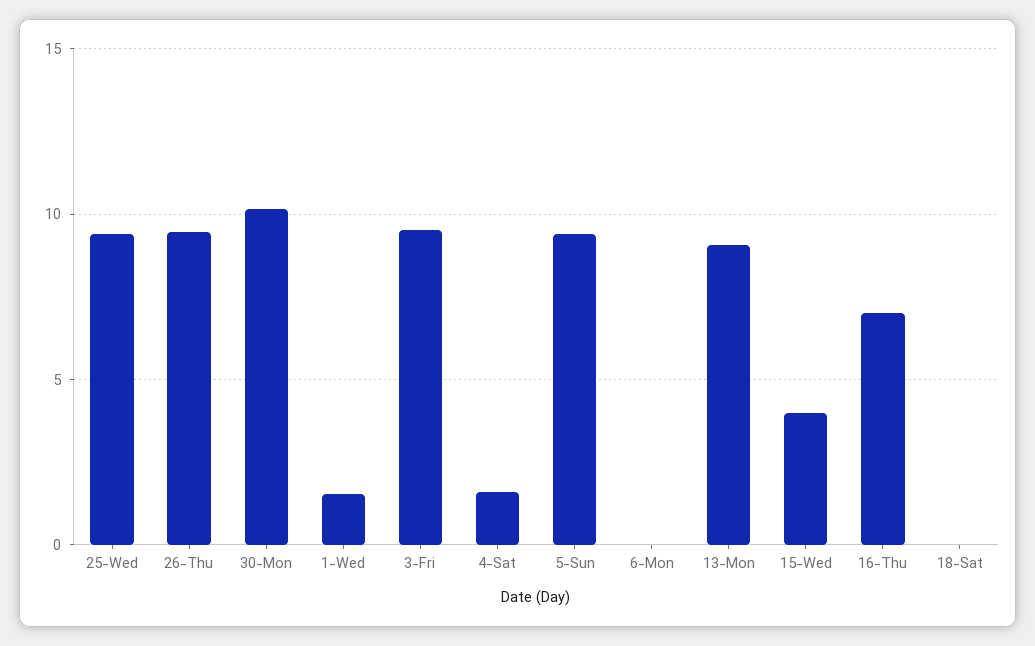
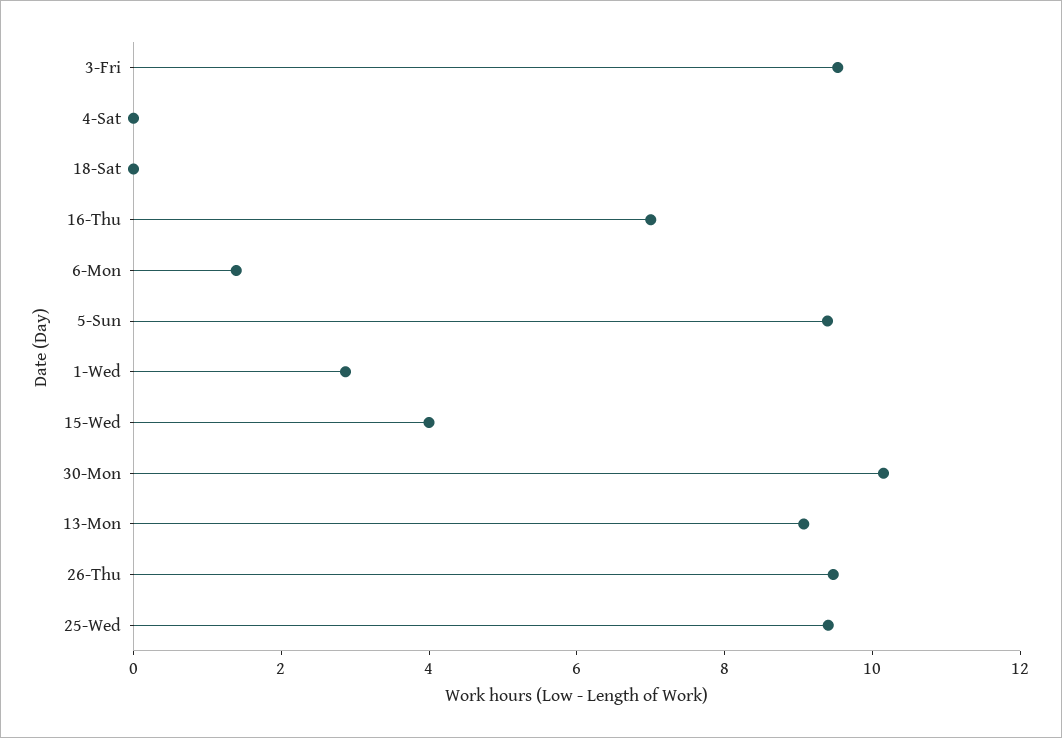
1-Wed: 1.5 -> 3
4-Sat: 1.5 -> 0
6-Mon: 0 -> 1.5

